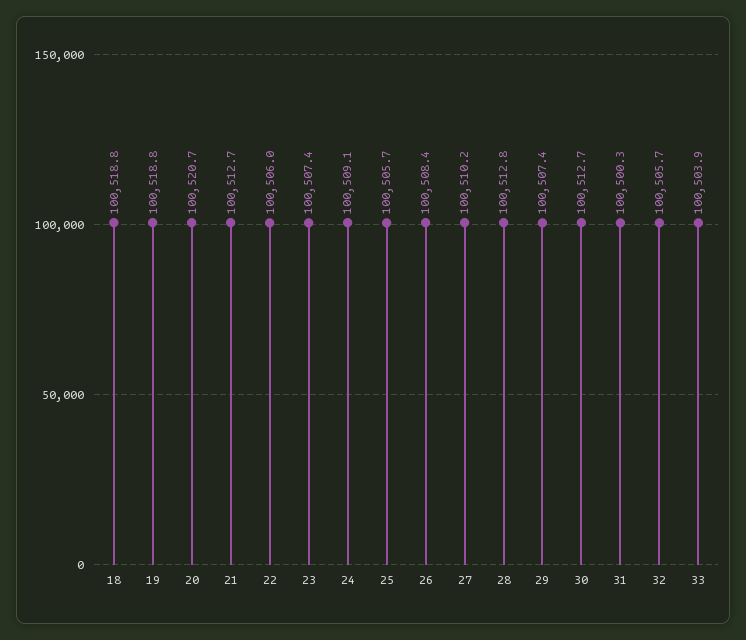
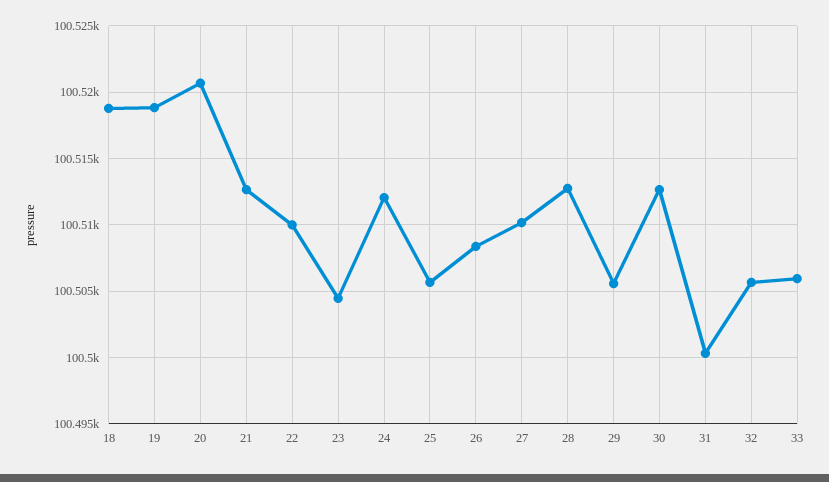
22: 100506 -> 100510
23: 100507.4 -> 100504.5
24: 100509.1 -> 100512
29: 100507.4 -> 100505.5
33: 100503.9 -> 100506

